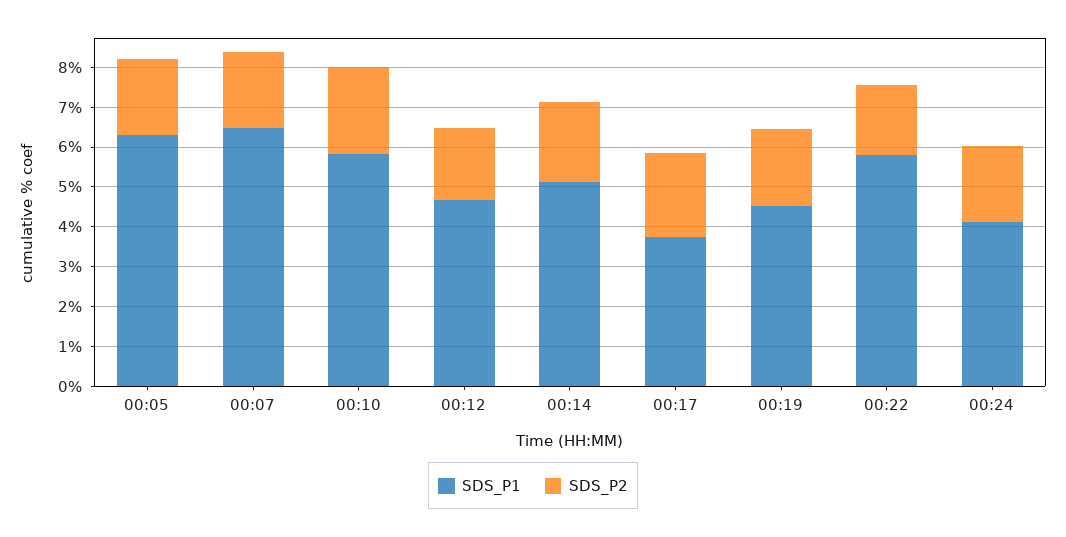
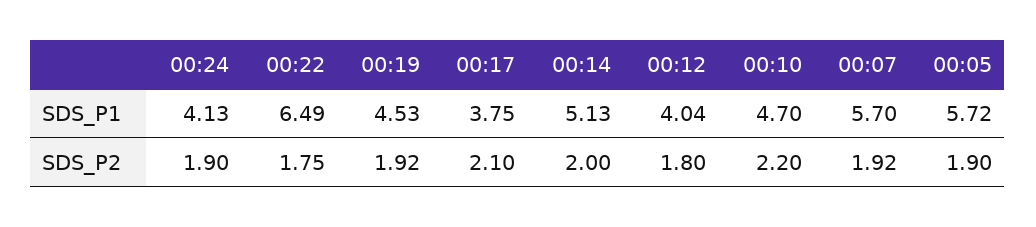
SDS_P1, 00:05: 6.25 -> 5.72
SDS_P1, 00:07: 6.5 -> 5.7
SDS_P1, 00:10: 5.75 -> 4.7
SDS_P1, 00:12: 4.75 -> 4.04
SDS_P1, 00:22: 5.75 -> 6.49

